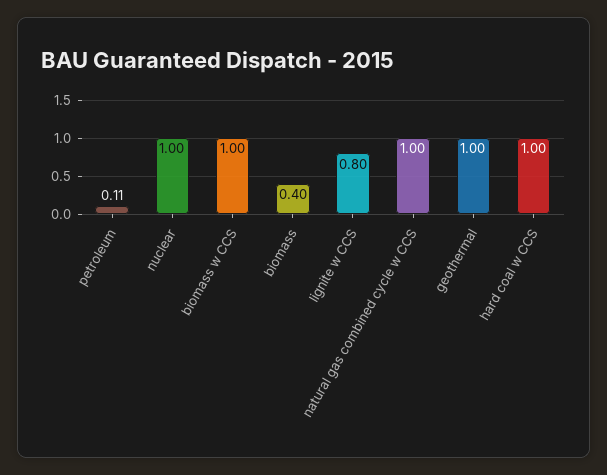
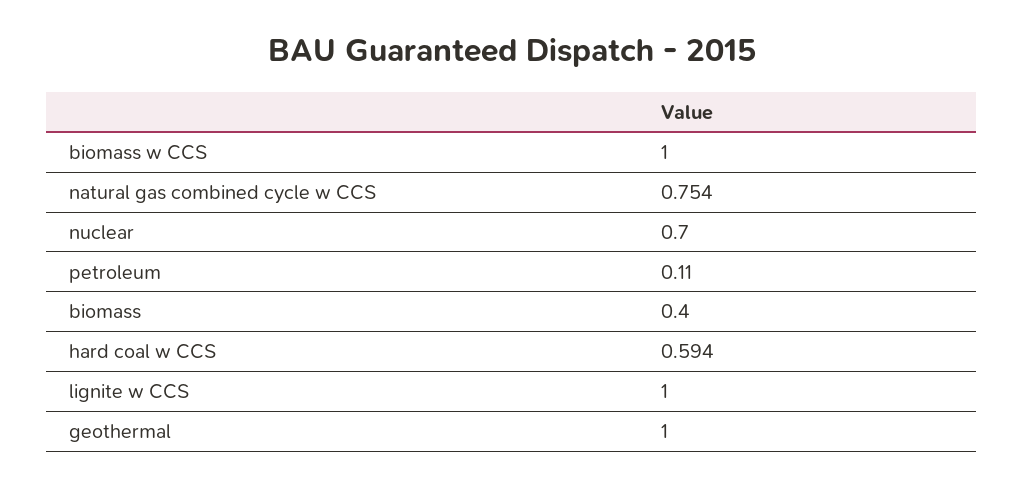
nuclear: 1 -> 0.7
lignite w CCS: 0.8 -> 1
natural gas combined cycle w CCS: 1 -> 0.754
hard coal w CCS: 1 -> 0.594

